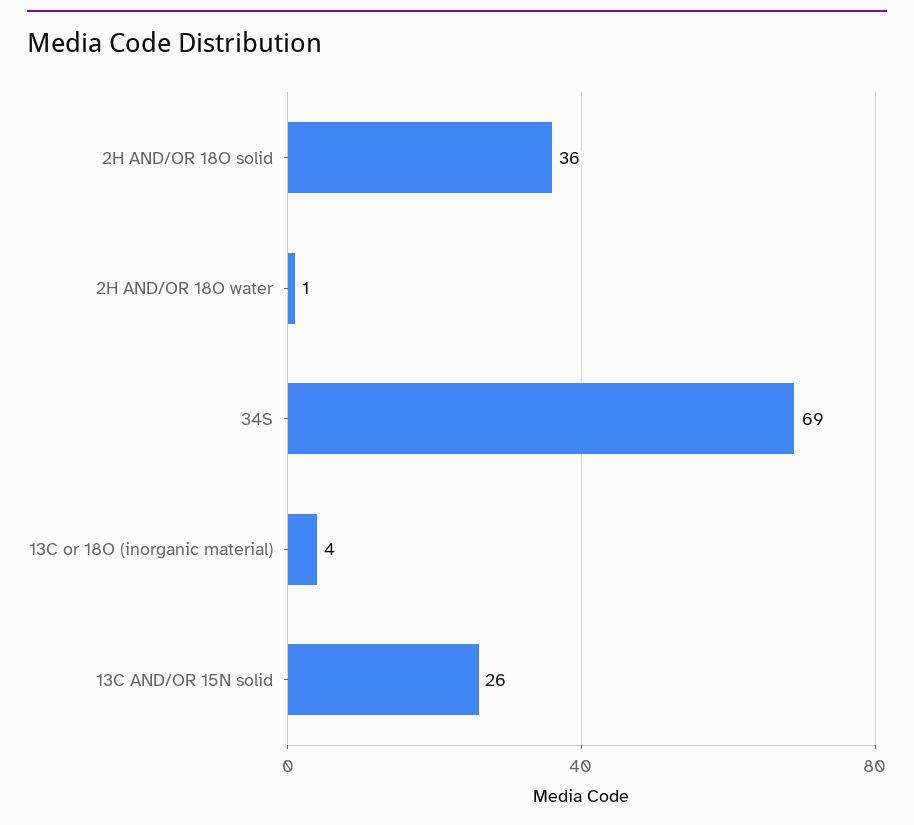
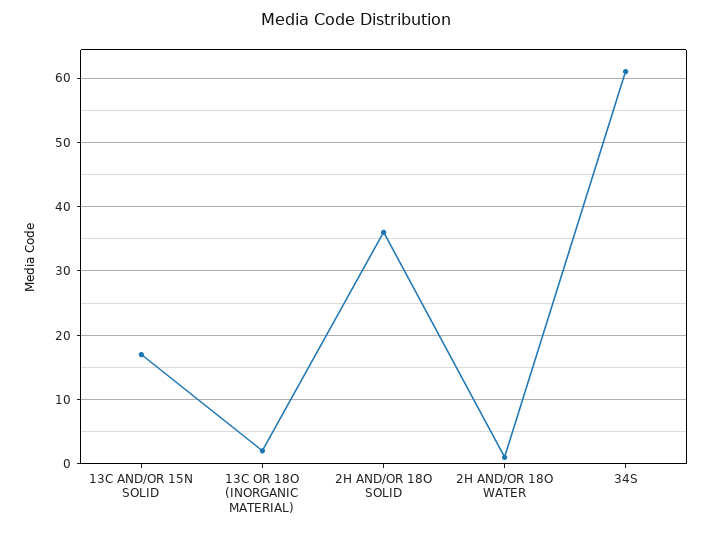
34S: 69 -> 61
13C or 18O (inorganic material): 4 -> 2
13C AND/OR 15N solid: 26 -> 17

